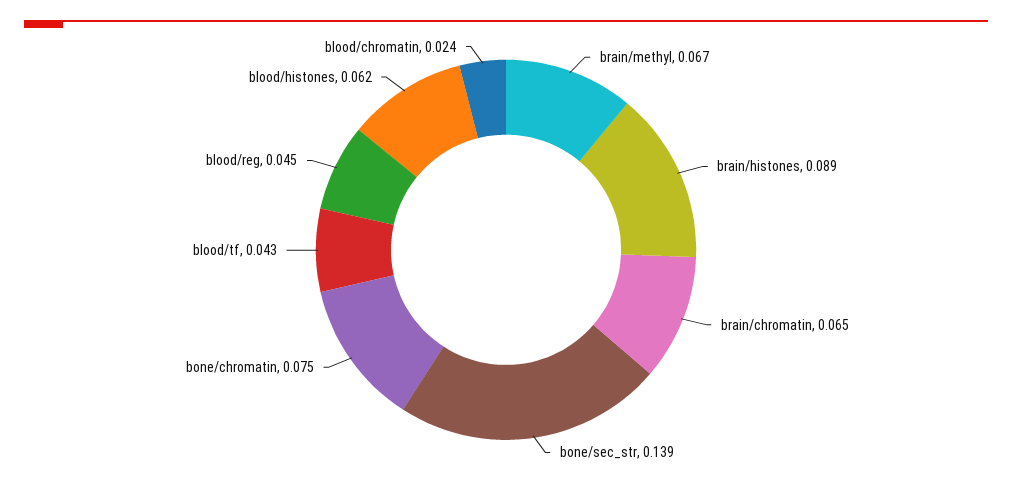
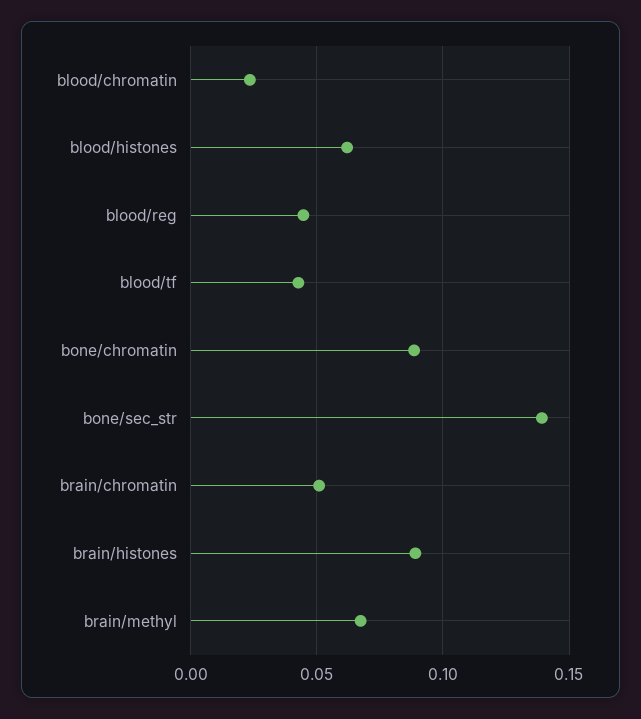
brain/chromatin: 0.065 -> 0.05
bone/chromatin: 0.075 -> 0.09

